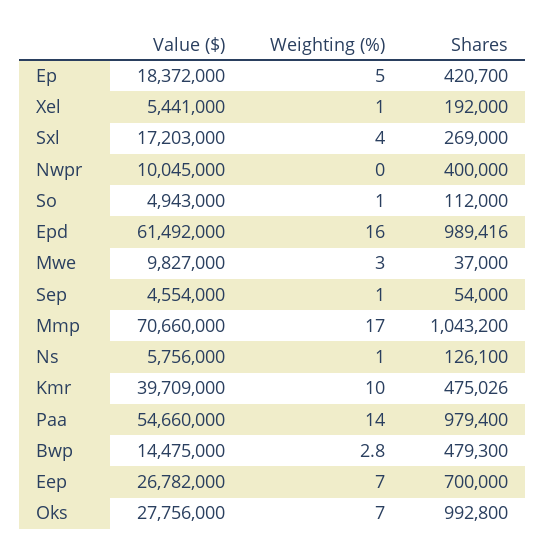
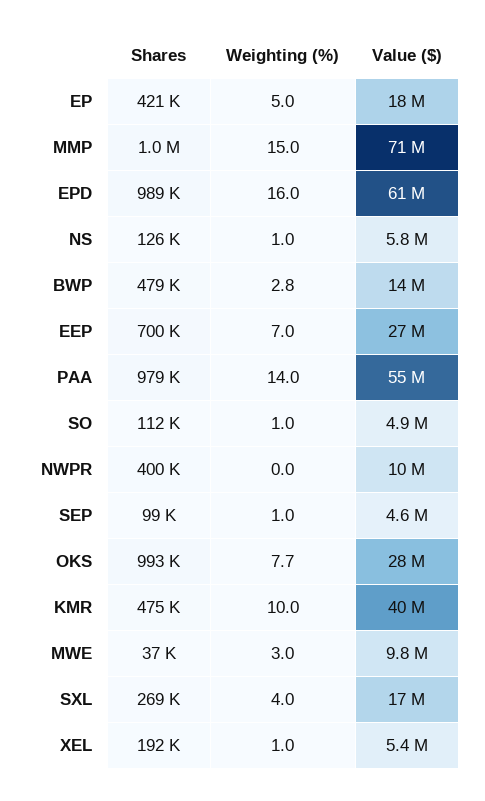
Shares, Sep: 54000 -> 99000
Weighting (%), Mmp: 17 -> 15
Weighting (%), Oks: 7 -> 7.7

